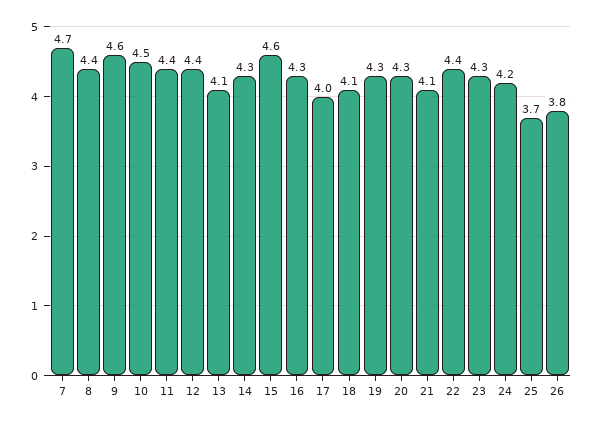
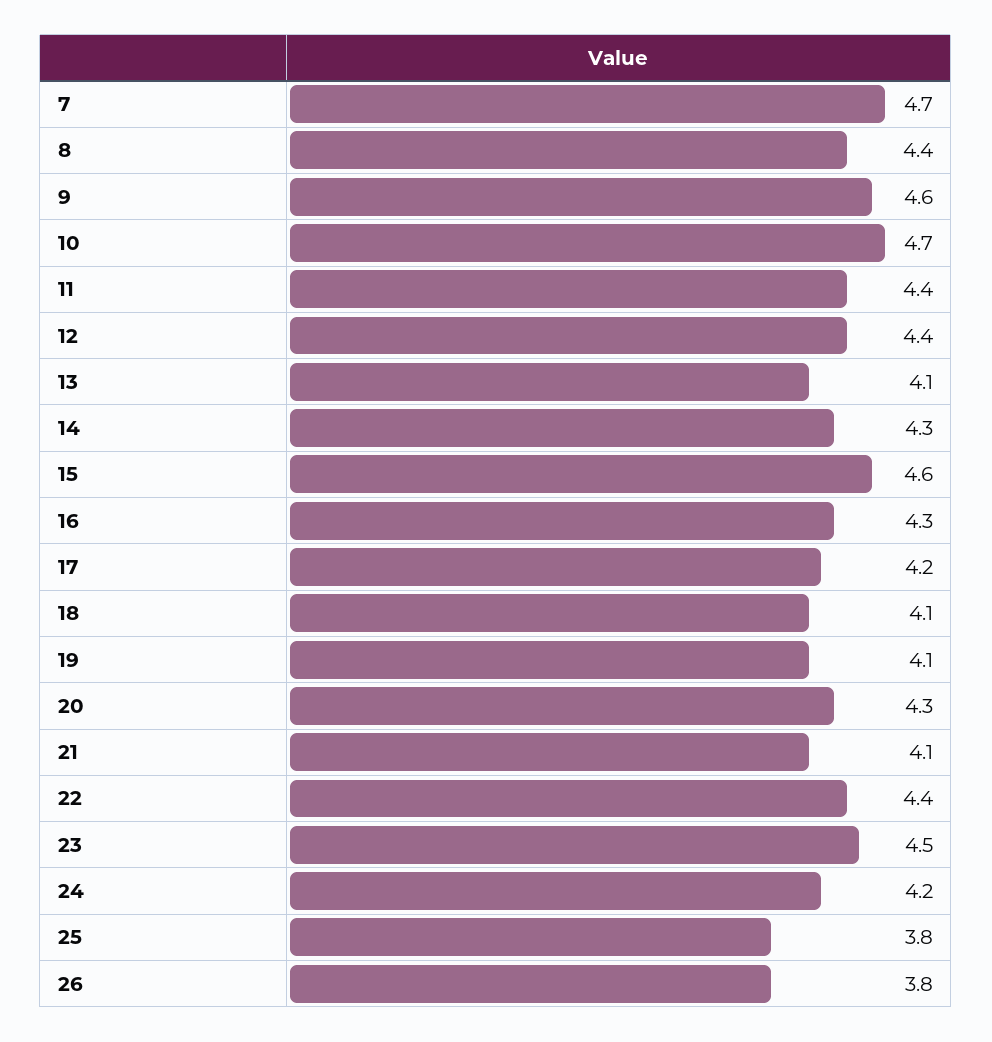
10: 4.5 -> 4.7
17: 4 -> 4.2
19: 4.3 -> 4.1
23: 4.3 -> 4.5
25: 3.7 -> 3.8

